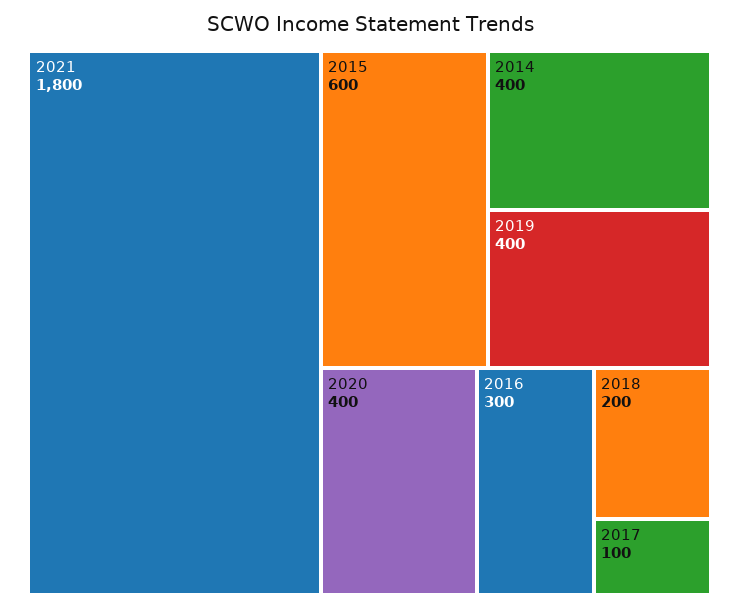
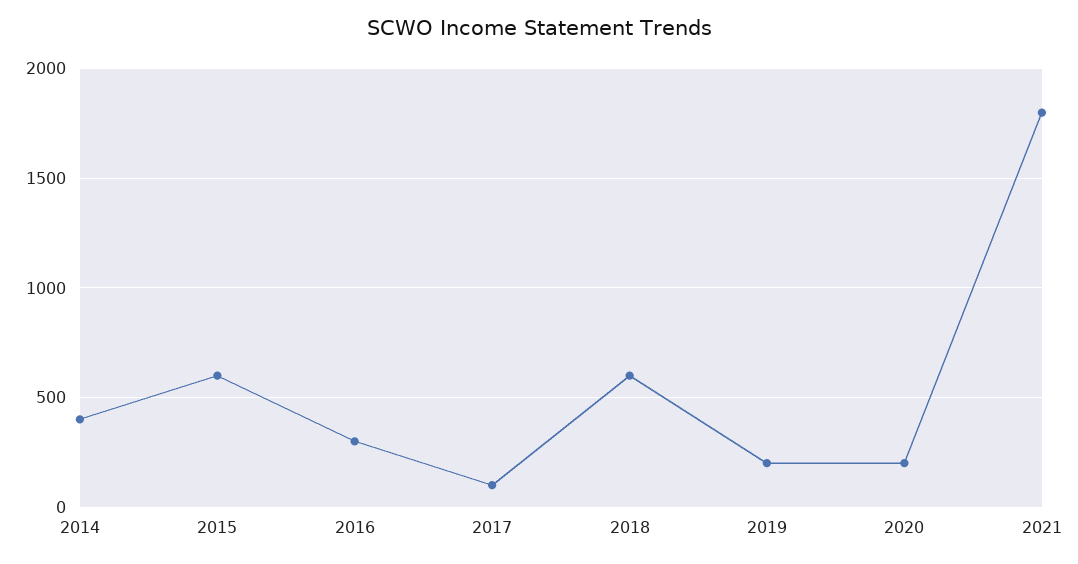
2019: 400 -> 200
2020: 400 -> 200
2018: 200 -> 600

